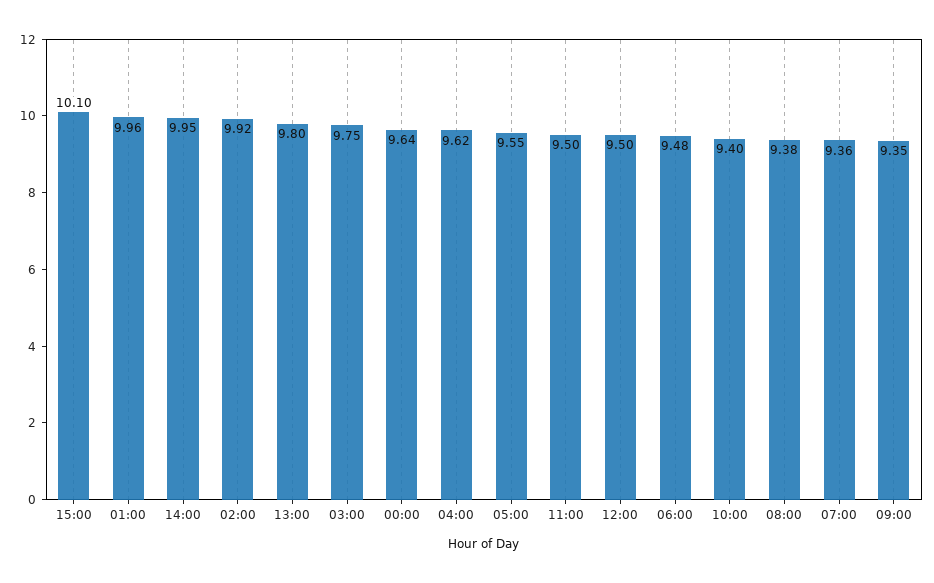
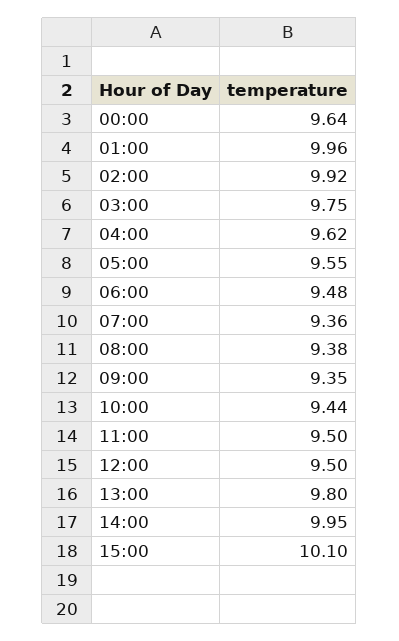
10:00: 9.4 -> 9.44

